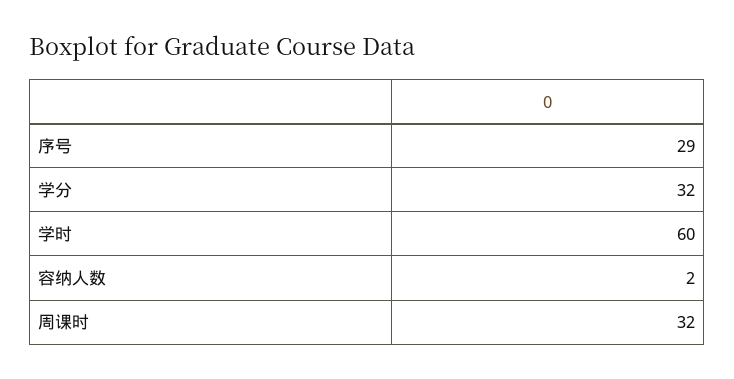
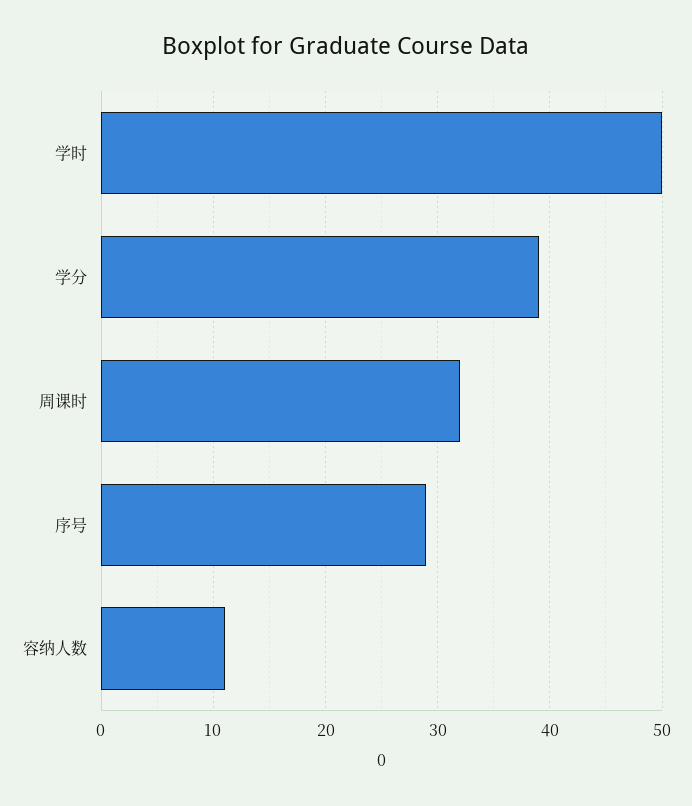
学分: 32 -> 39
学时: 60 -> 50
容纳人数: 2 -> 11

